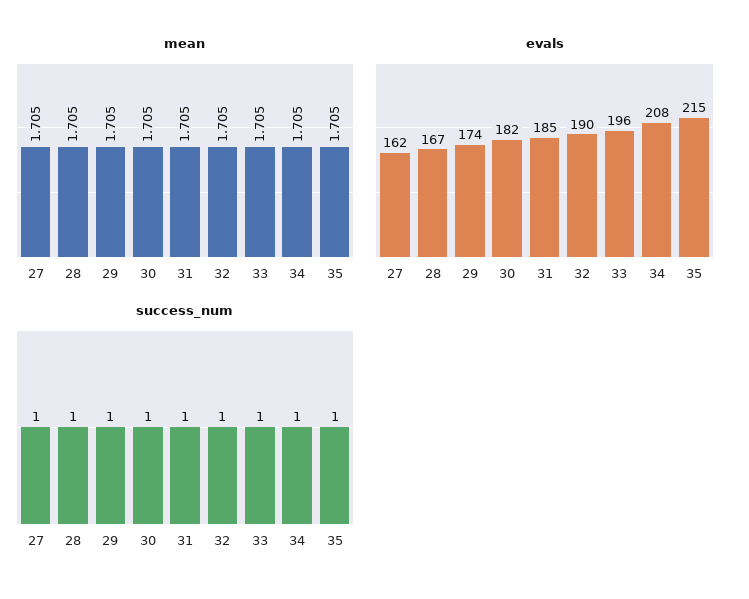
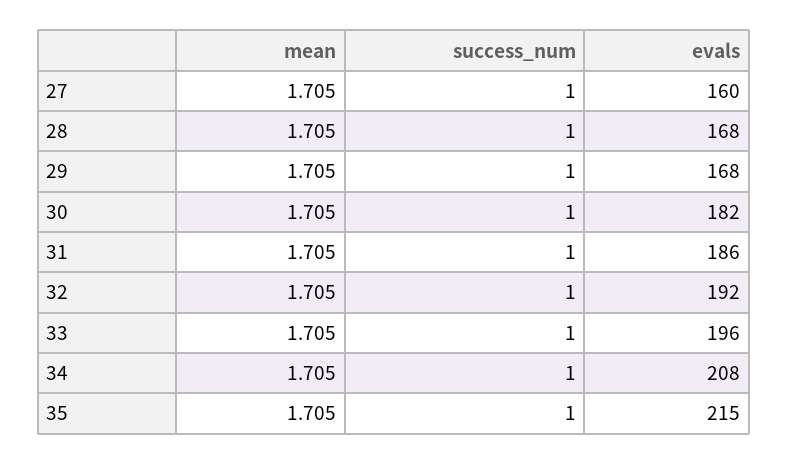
evals, 27: 162 -> 160
evals, 28: 167 -> 168
evals, 29: 174 -> 168
evals, 31: 185 -> 186
evals, 32: 190 -> 192

